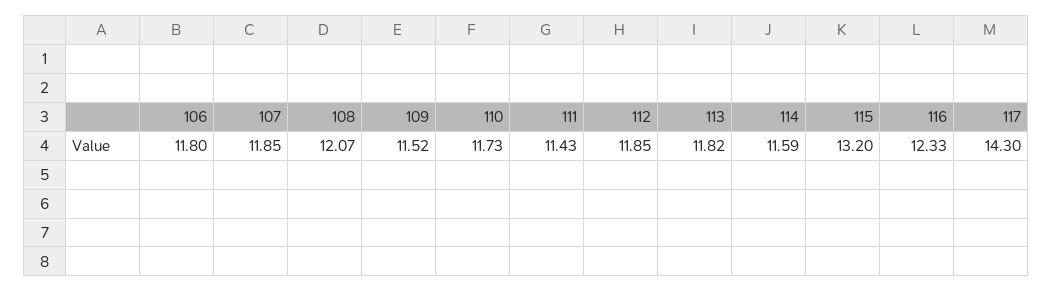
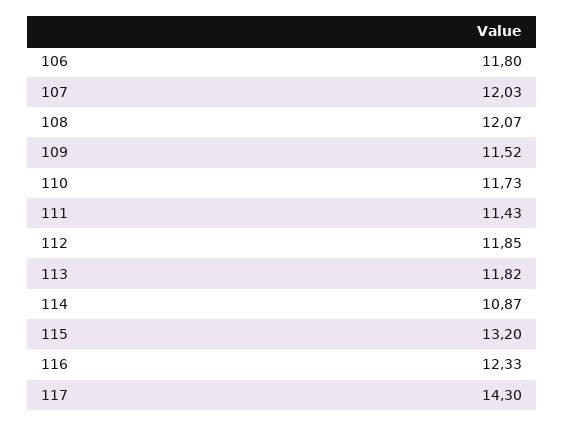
107: 11.85 -> 12.03
114: 11.59 -> 10.87

